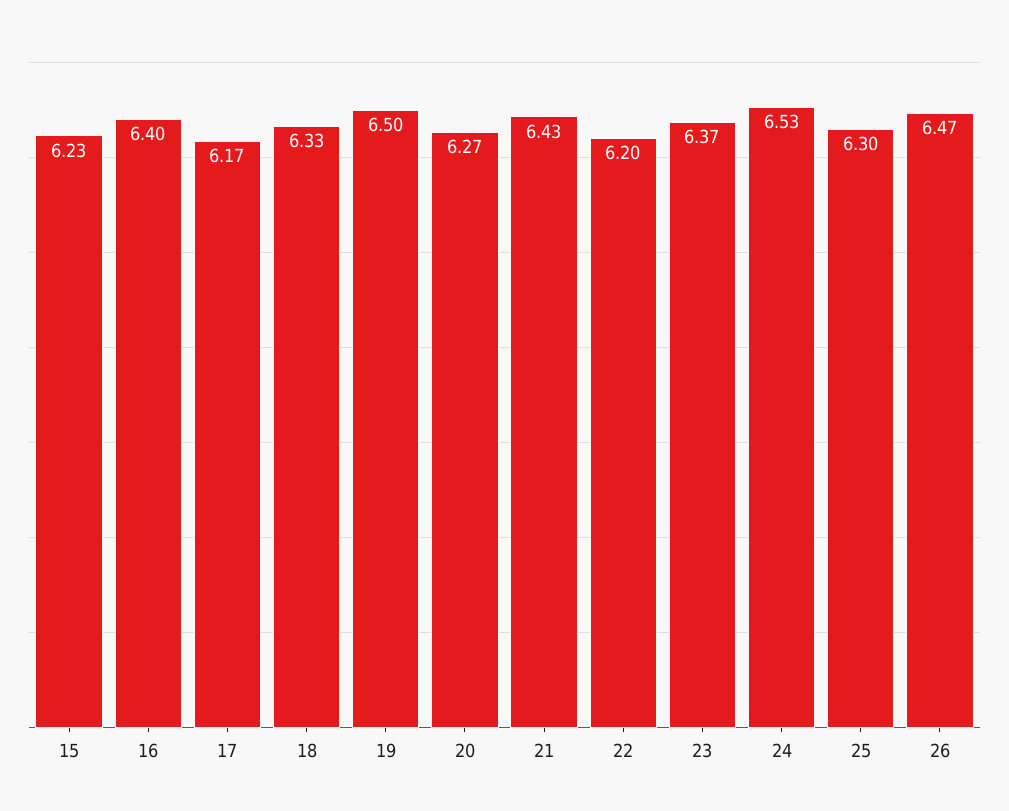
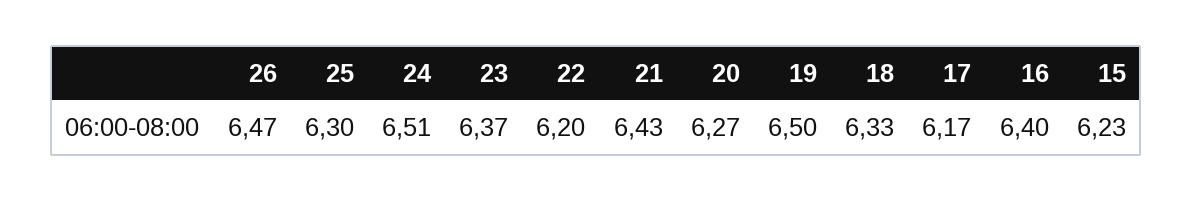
24: 6.53 -> 6.51

